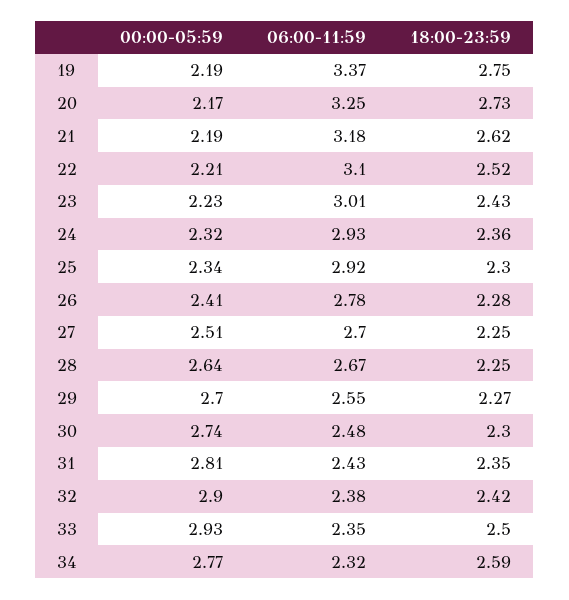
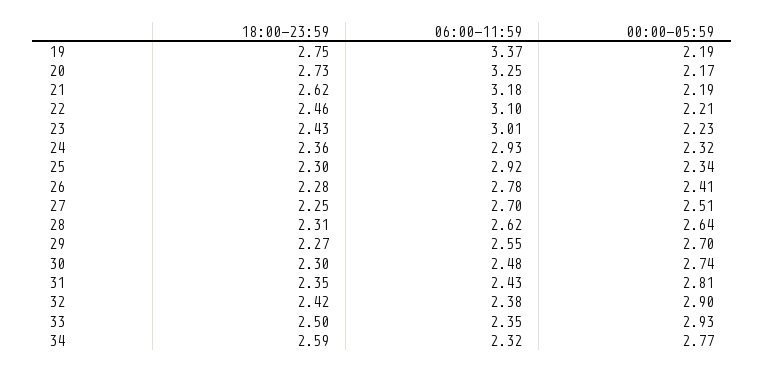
18:00-23:59, 22: 2.52 -> 2.46
06:00-11:59, 28: 2.67 -> 2.62
18:00-23:59, 28: 2.25 -> 2.31

